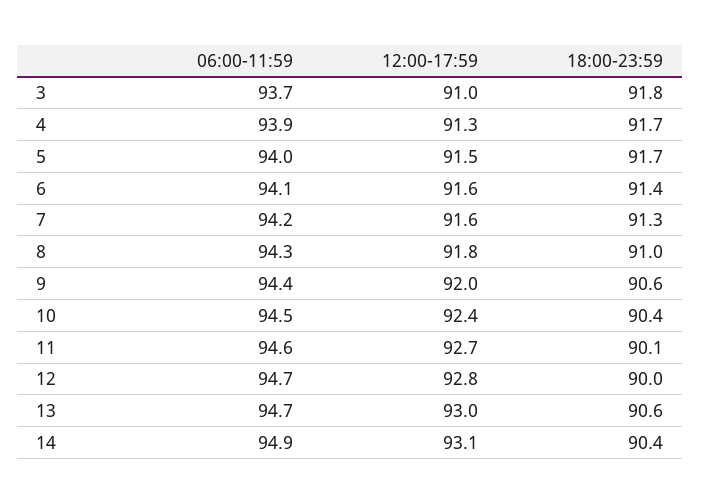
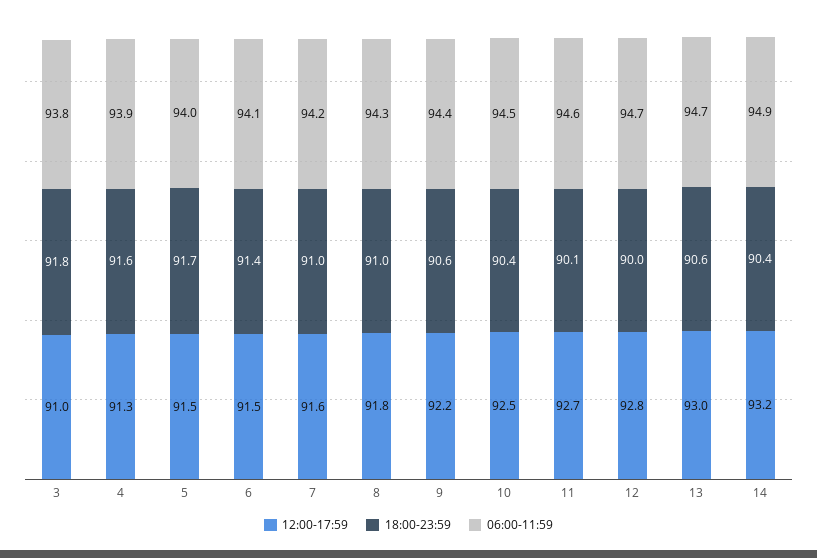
06:00-11:59, 3: 93.7 -> 93.8
18:00-23:59, 4: 91.7 -> 91.6
12:00-17:59, 6: 91.6 -> 91.5
18:00-23:59, 7: 91.3 -> 91
12:00-17:59, 9: 92 -> 92.2
12:00-17:59, 10: 92.4 -> 92.5
12:00-17:59, 14: 93.1 -> 93.2

